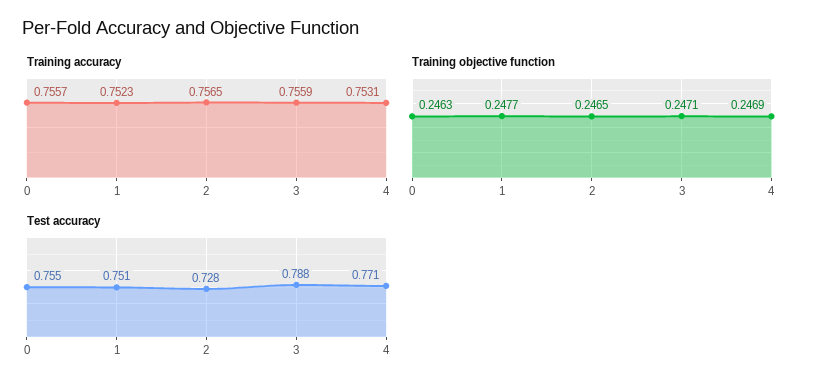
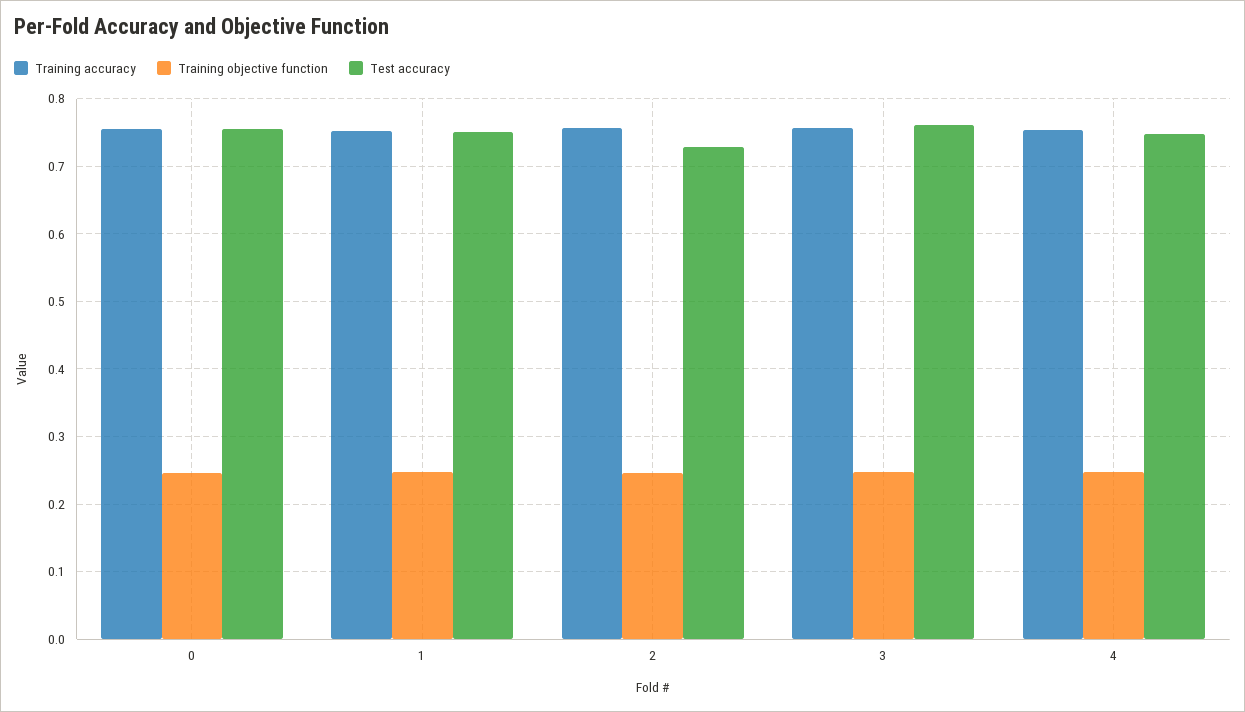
Test accuracy, 3: 0.788 -> 0.76
Test accuracy, 4: 0.771 -> 0.75

